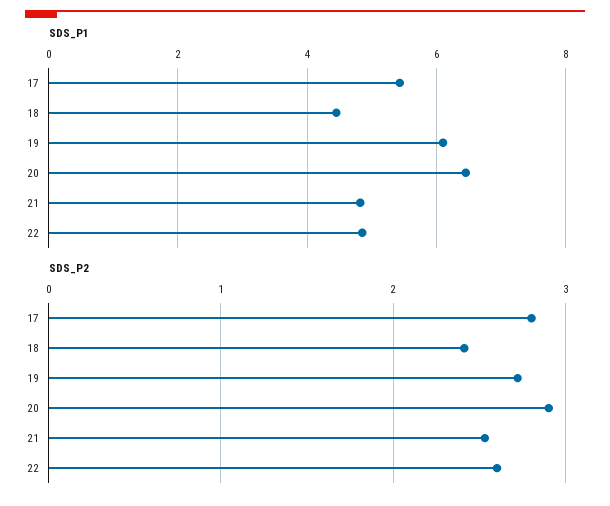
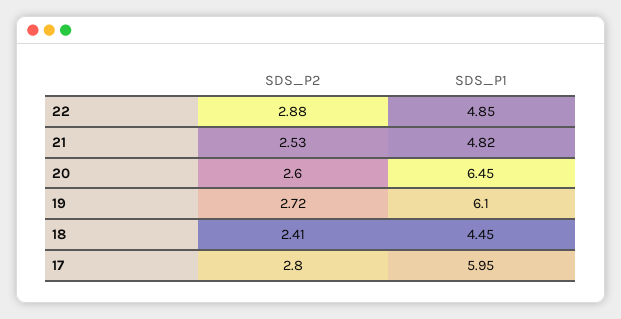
SDS_P1, 17: 5.4 -> 5.95
SDS_P2, 20: 2.9 -> 2.6
SDS_P2, 22: 2.6 -> 2.88

